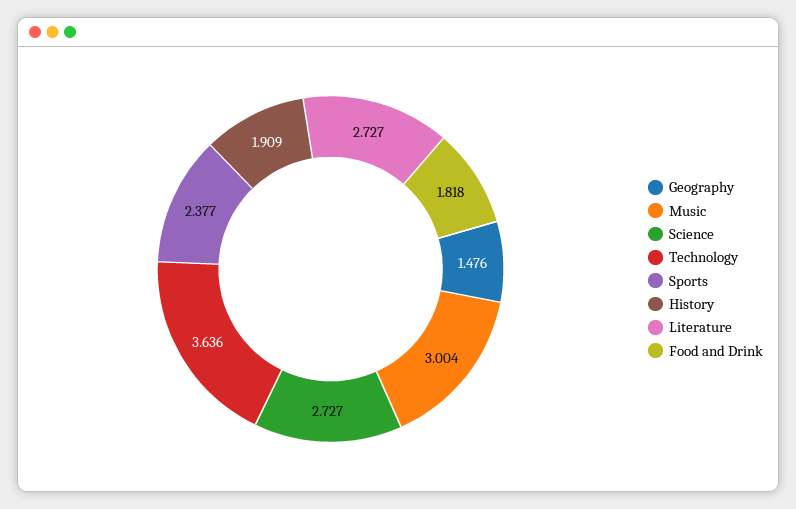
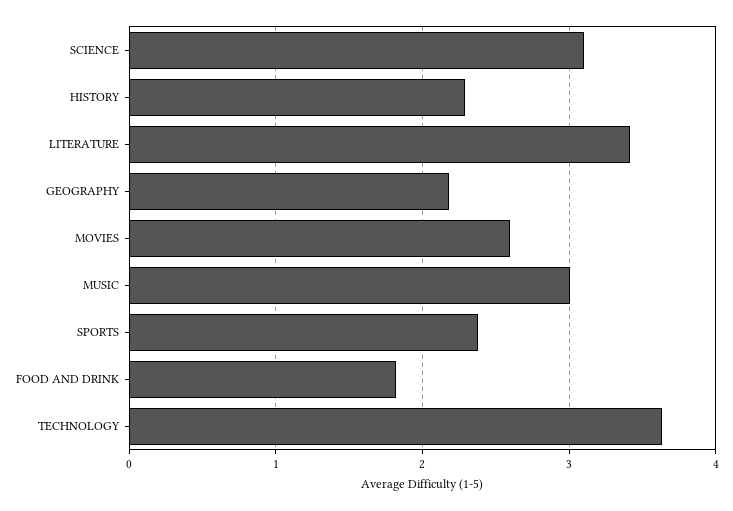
Geography: 1.476 -> 2.2
Science: 2.727 -> 3.1
History: 1.909 -> 2.3
Literature: 2.727 -> 3.4
MOVIES: none -> 2.6

